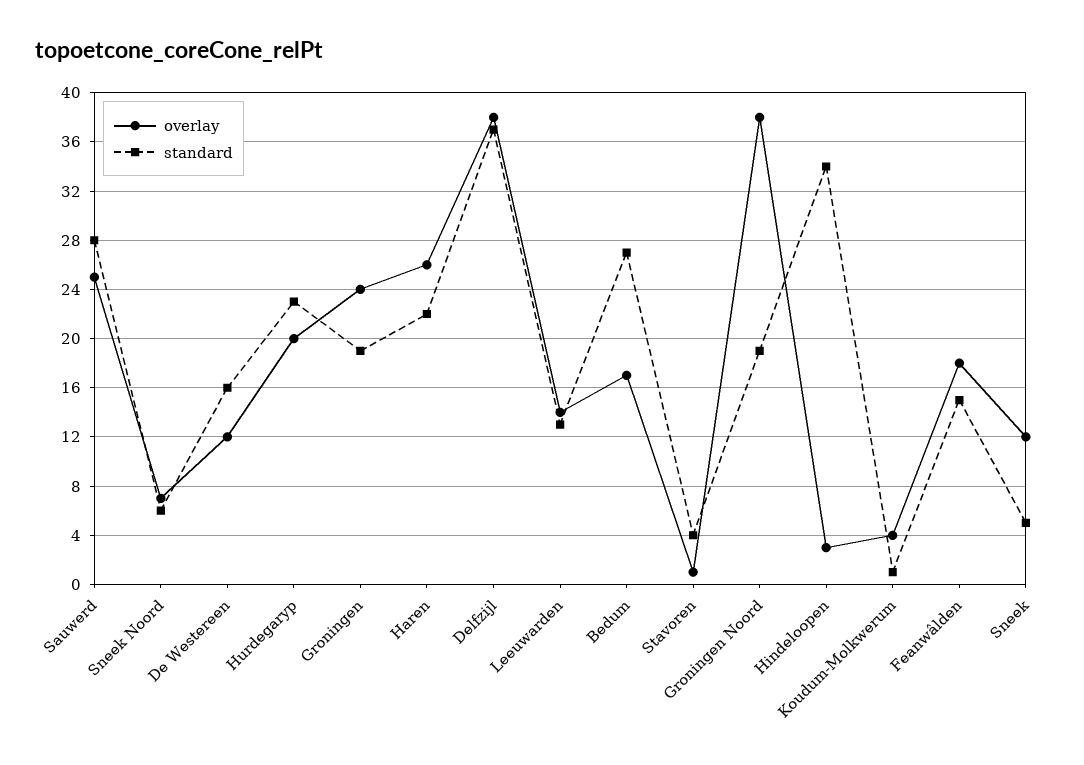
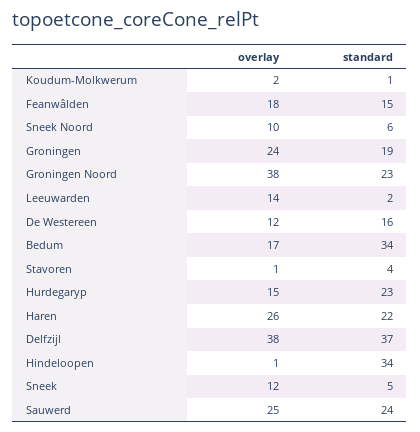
standard, Sauwerd: 28 -> 24
overlay, Sneek Noord: 7 -> 10
overlay, Hurdegaryp: 20 -> 15
standard, Leeuwarden: 13 -> 2
standard, Bedum: 27 -> 34
standard, Groningen Noord: 19 -> 23
overlay, Hindeloopen: 3 -> 1
overlay, Koudum-Molkwerum: 4 -> 2

